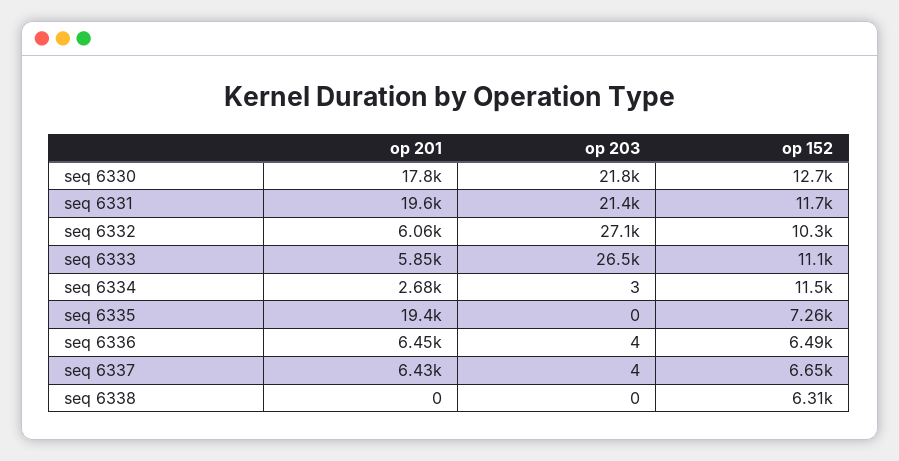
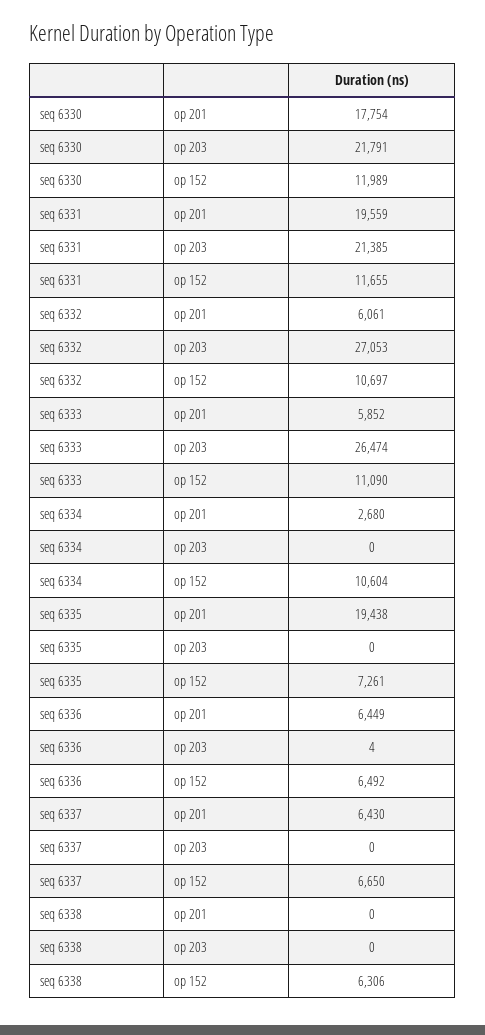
op 152, seq 6330: 12700 -> 11989
op 152, seq 6332: 10300 -> 10697
op 203, seq 6334: 3 -> 0
op 152, seq 6334: 11500 -> 10604
op 203, seq 6337: 4 -> 0

